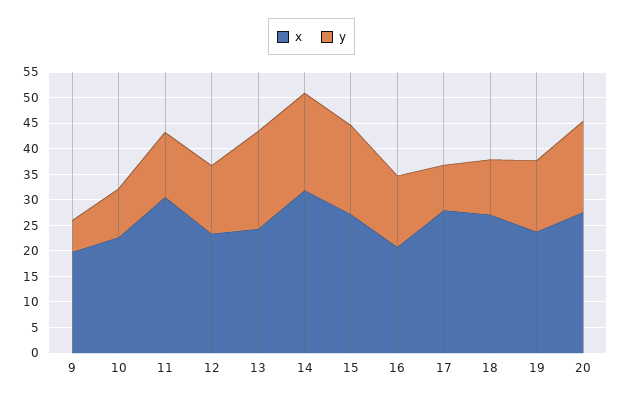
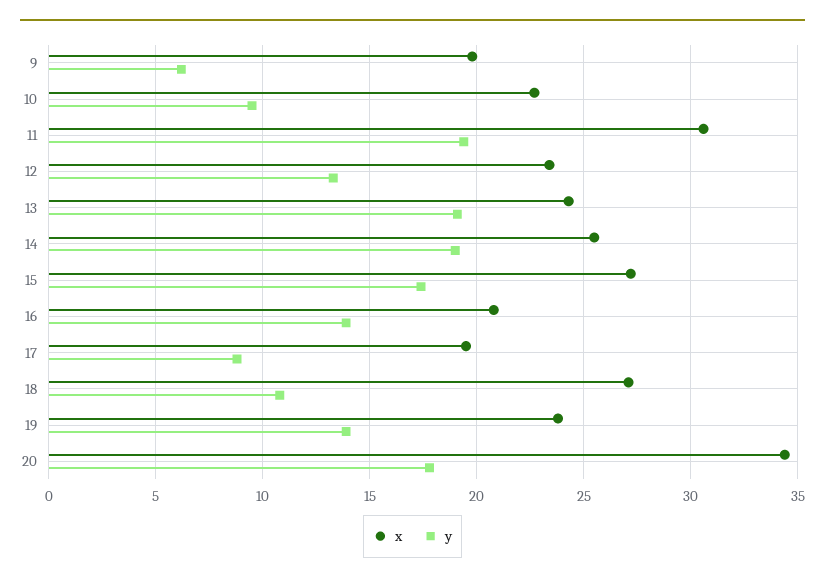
y, 11: 12.5 -> 19.5
x, 14: 32.5 -> 25.5
x, 17: 27.5 -> 19.5
x, 20: 27.5 -> 34.5

